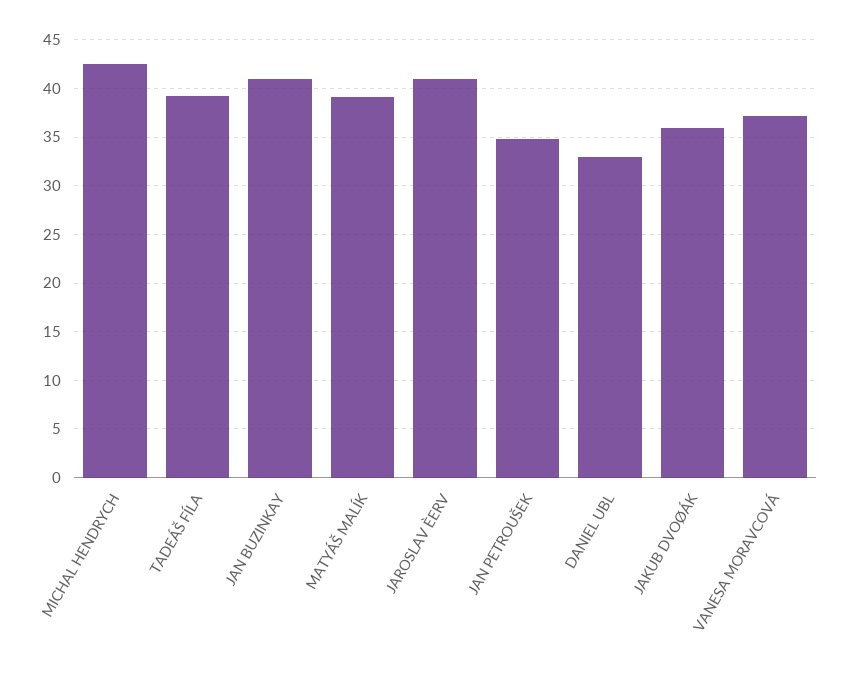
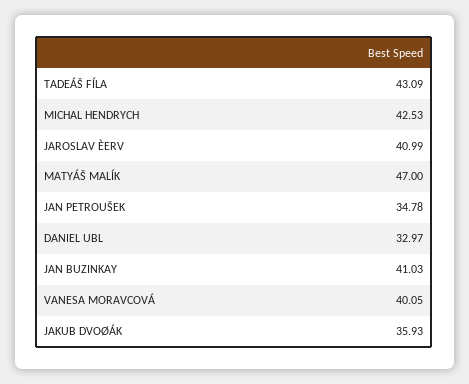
TADEÁŠ FÍLA: 39 -> 43.09
MATYÁŠ MALÍK: 39 -> 47
VANESA MORAVCOVÁ: 37 -> 40.05

